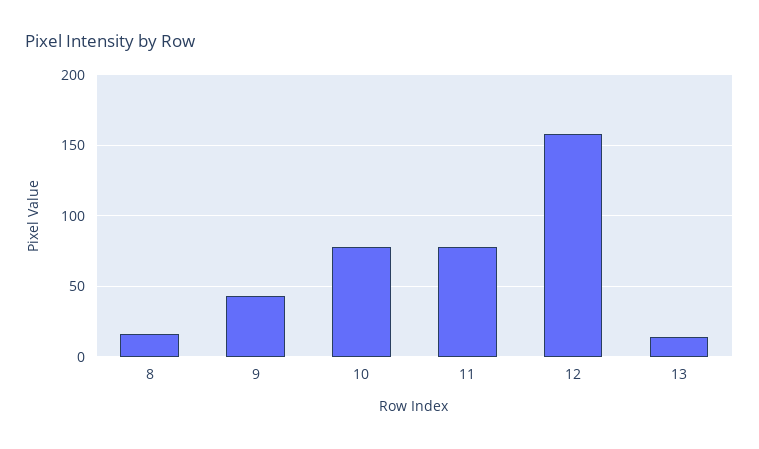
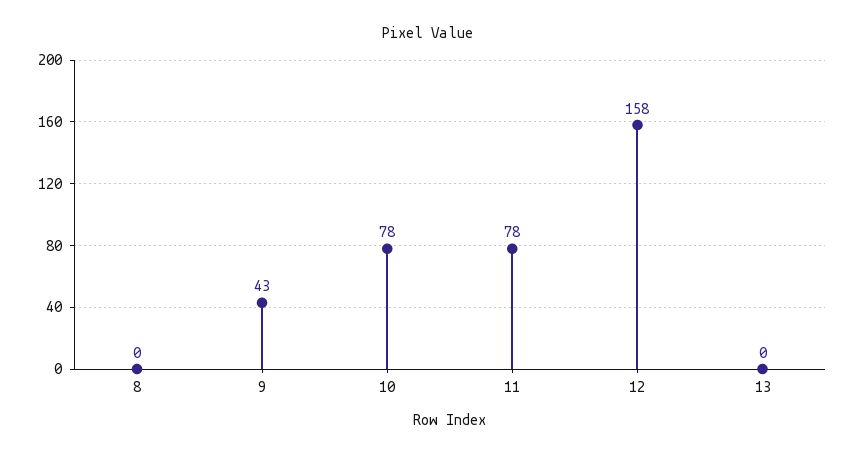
8: 15 -> 0
13: 15 -> 0

